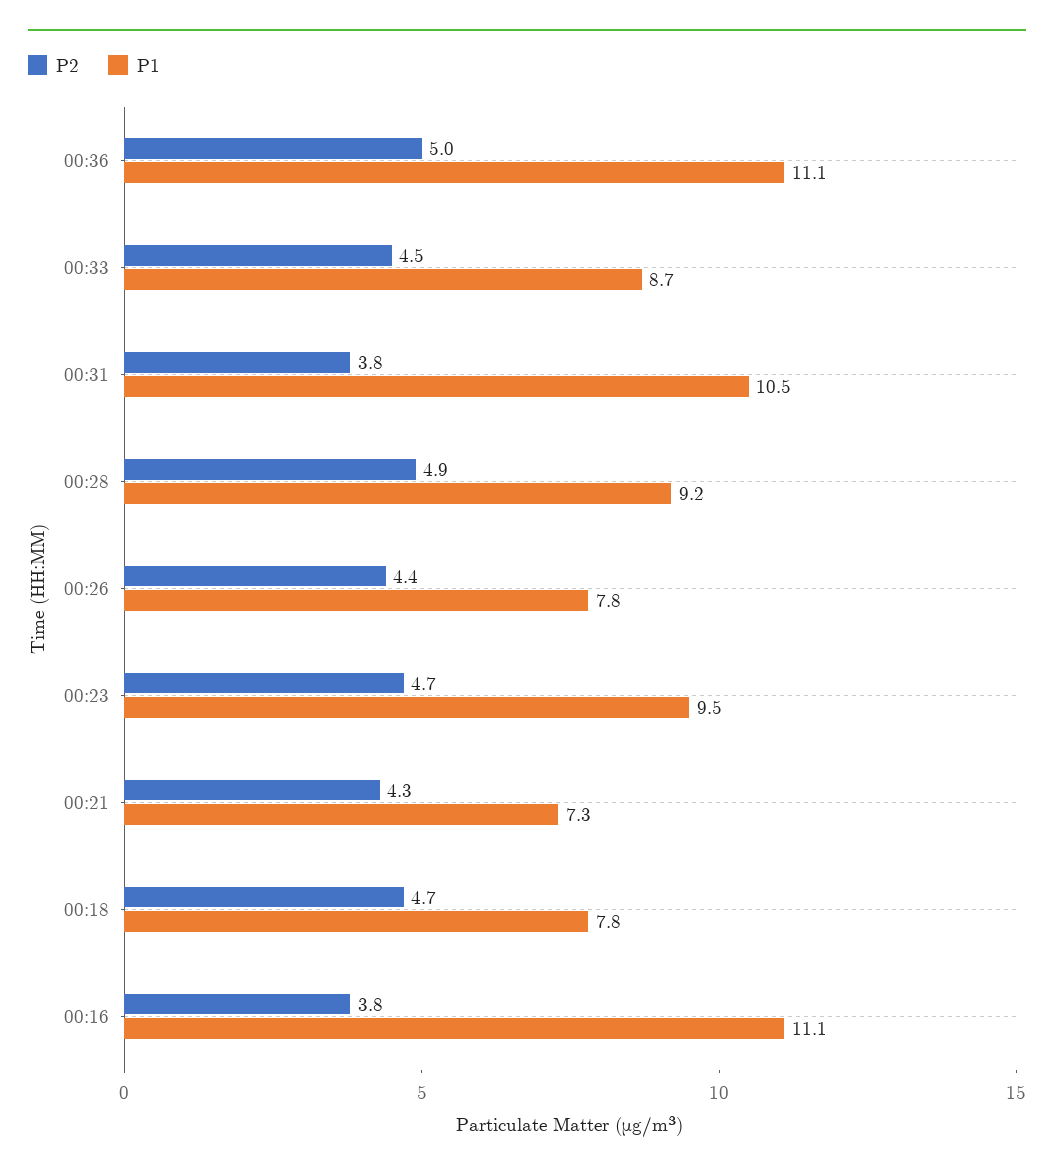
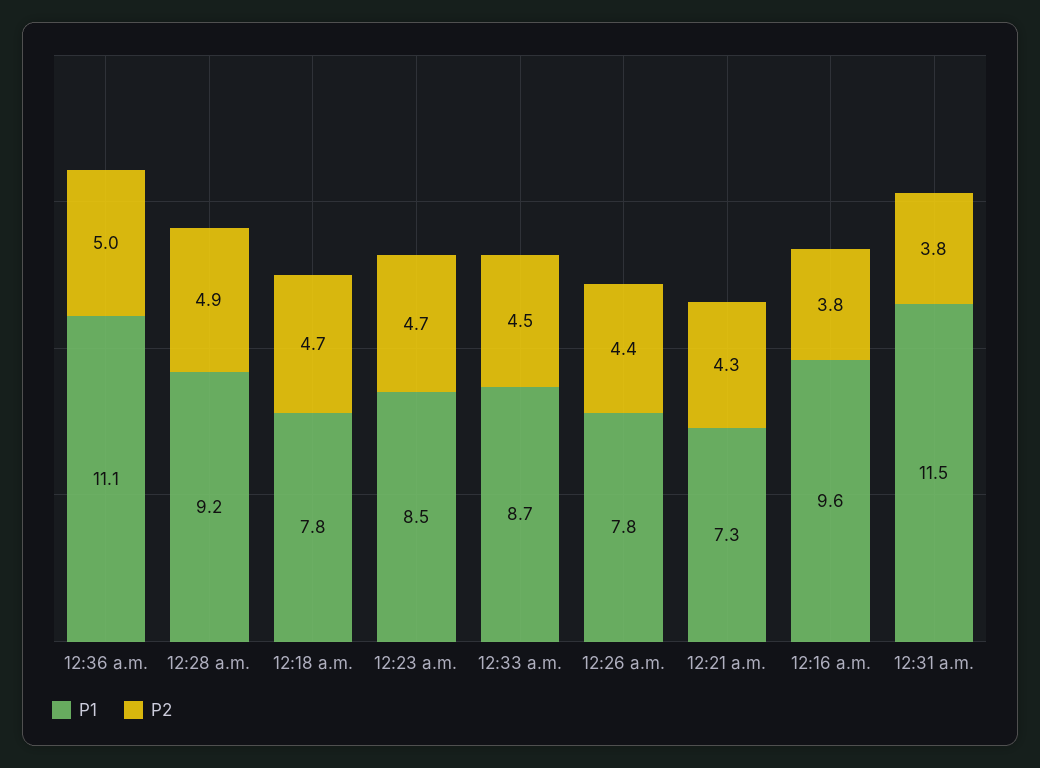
P1, 00:31: 10.5 -> 11.5
P1, 00:23: 9.5 -> 8.5
P1, 00:16: 11.1 -> 9.6

